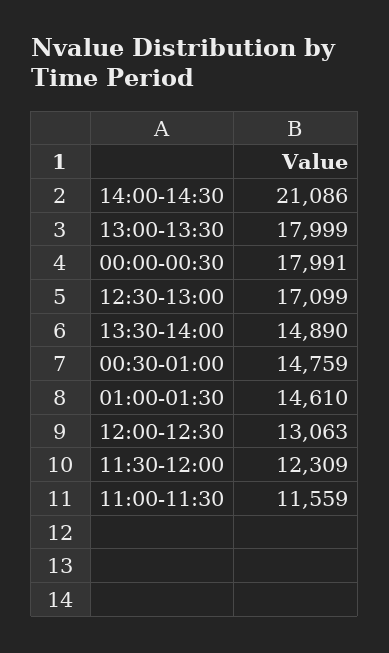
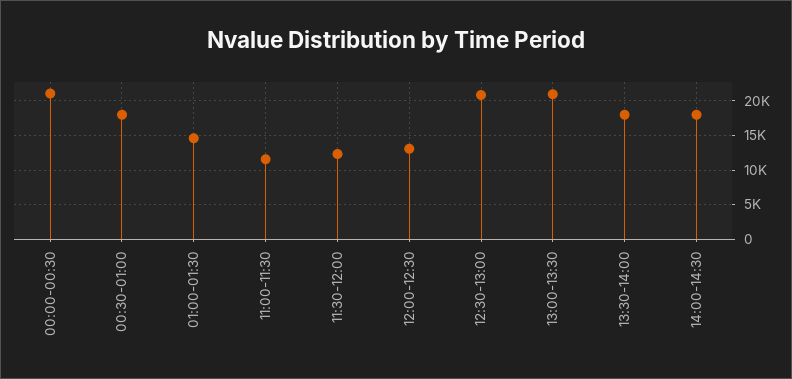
14:00-14:30: 21086 -> 18000
13:00-13:30: 17999 -> 21000
00:00-00:30: 17991 -> 21000
12:30-13:00: 17099 -> 21000
13:30-14:00: 14890 -> 18000
00:30-01:00: 14759 -> 18000

